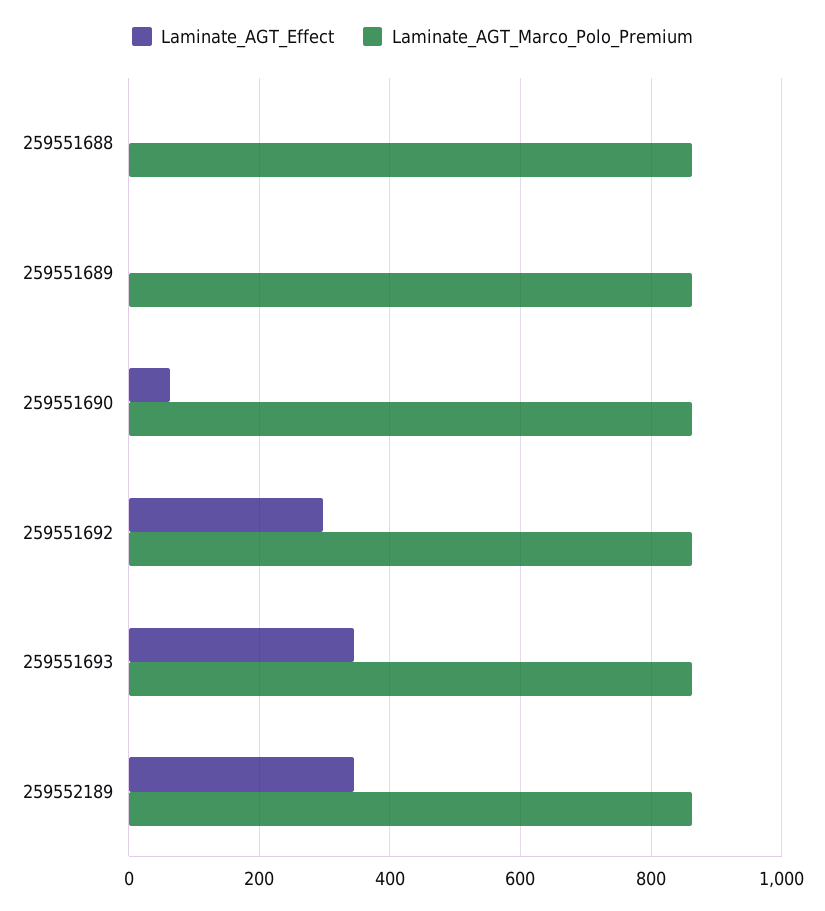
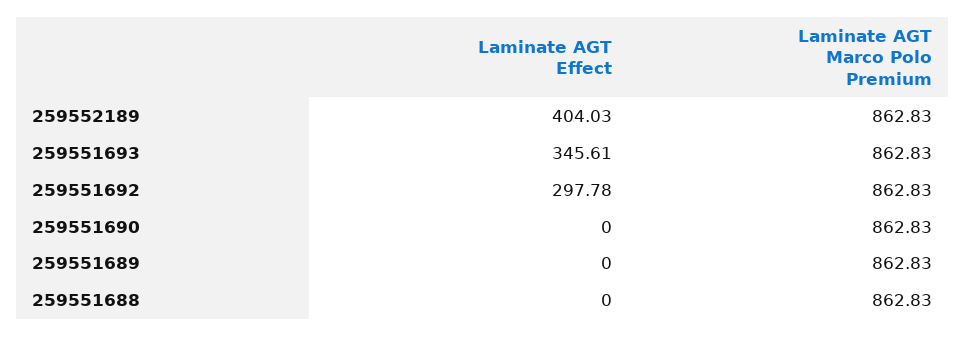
Laminate_AGT_Effect, 259551690: 60 -> 0
Laminate_AGT_Effect, 259552189: 340 -> 404.03

